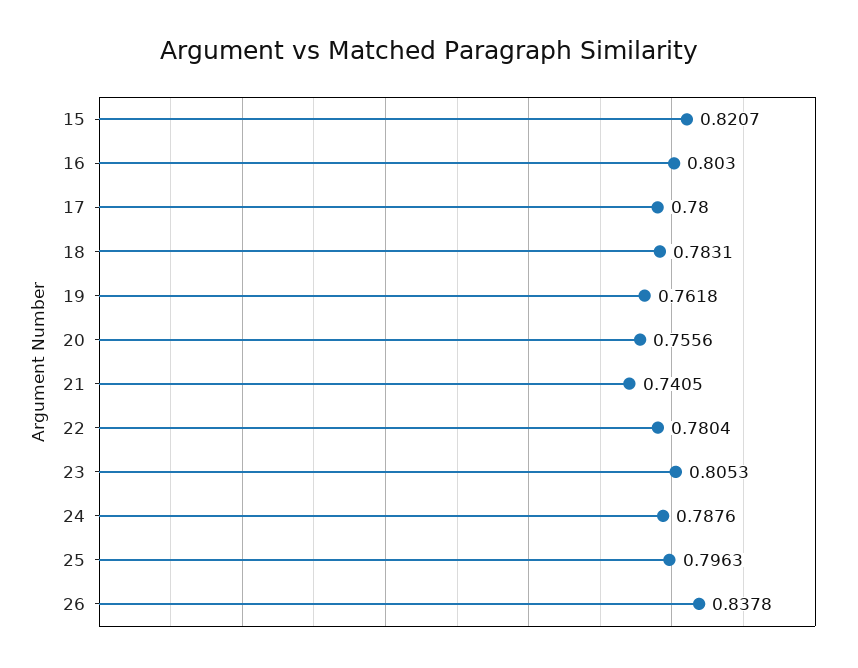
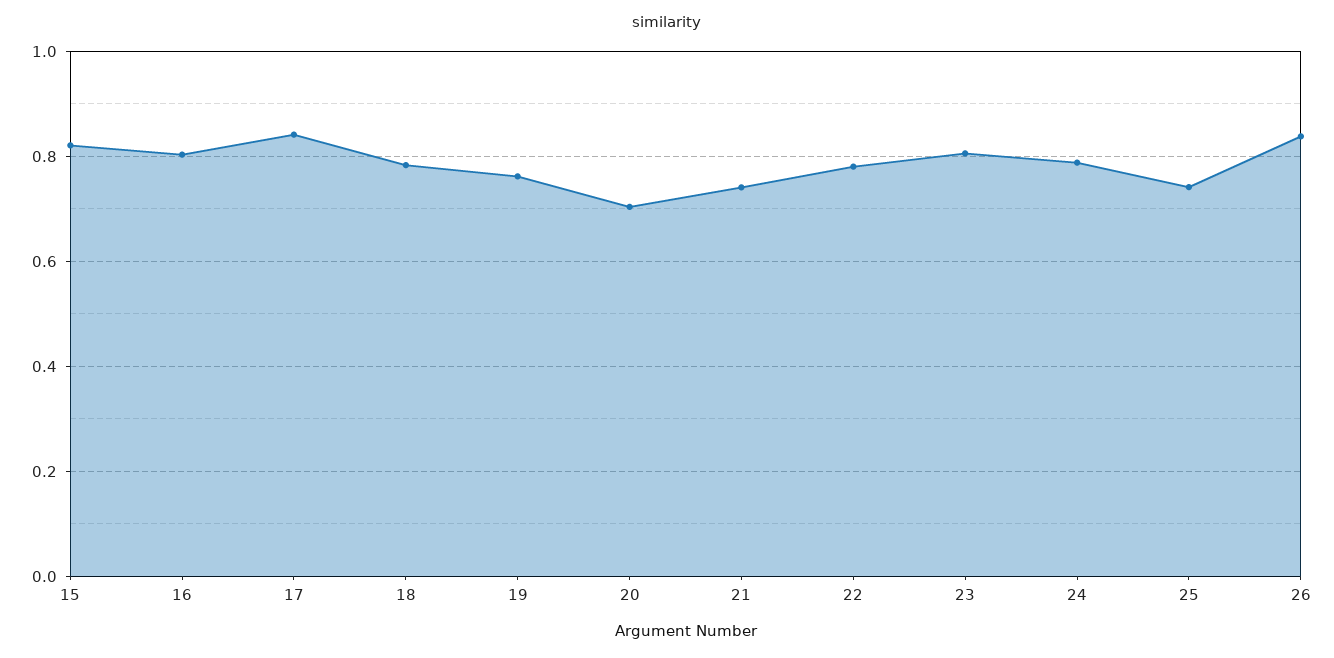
17: 0.78 -> 0.84
20: 0.7556 -> 0.7
25: 0.7963 -> 0.74

